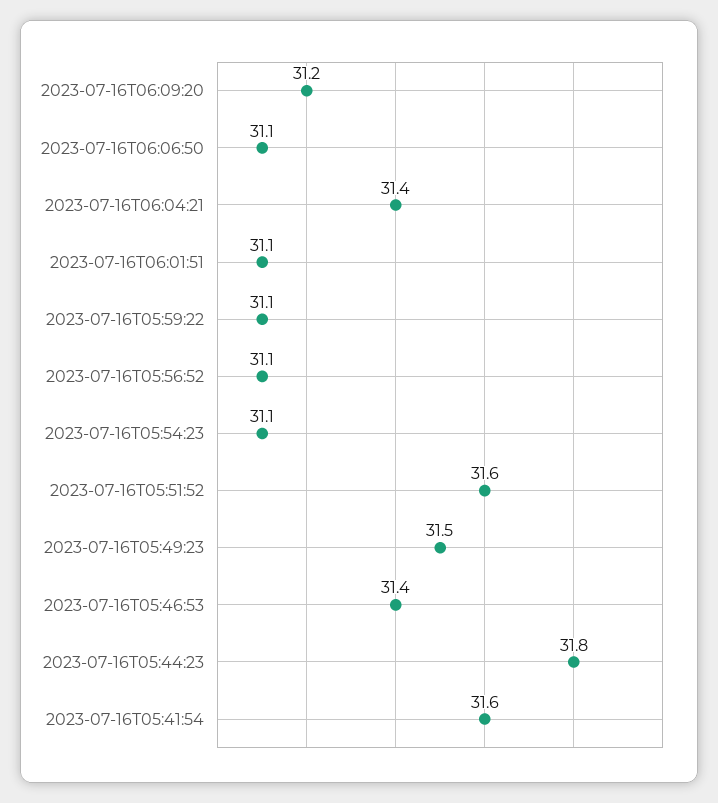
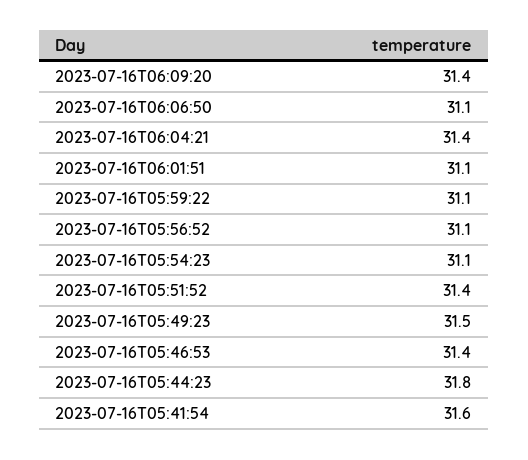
2023-07-16T06:09:20: 31.2 -> 31.4
2023-07-16T05:51:52: 31.6 -> 31.4

